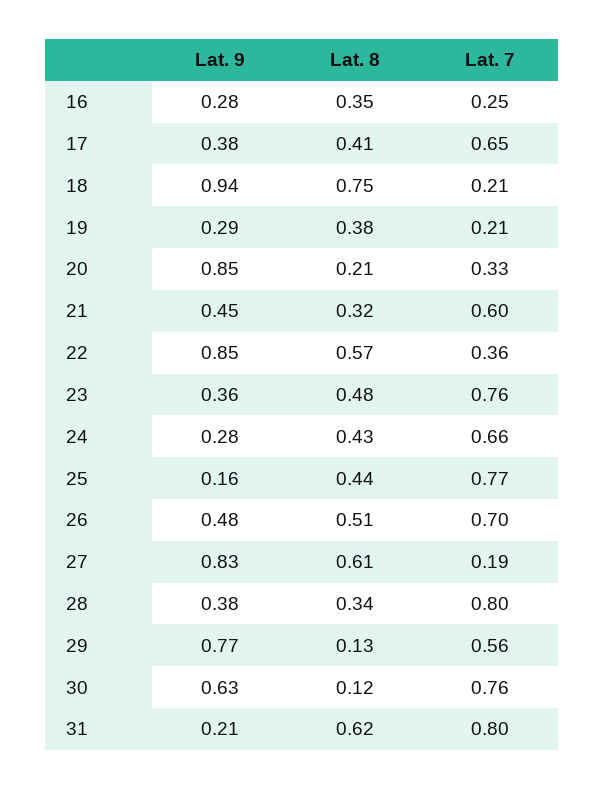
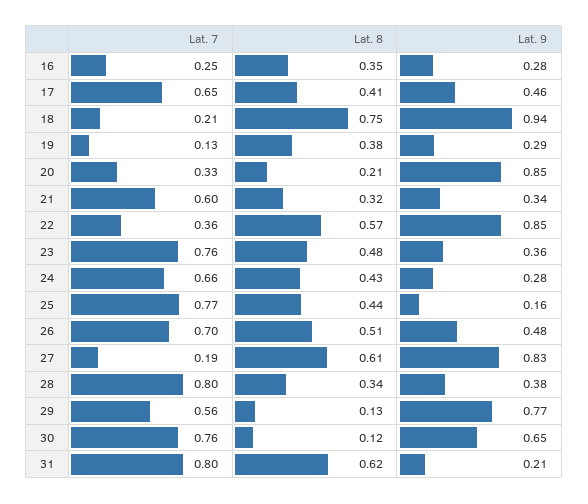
Lat. 9, 17: 0.38 -> 0.46
Lat. 7, 19: 0.21 -> 0.13
Lat. 9, 21: 0.45 -> 0.34
Lat. 9, 30: 0.63 -> 0.65

